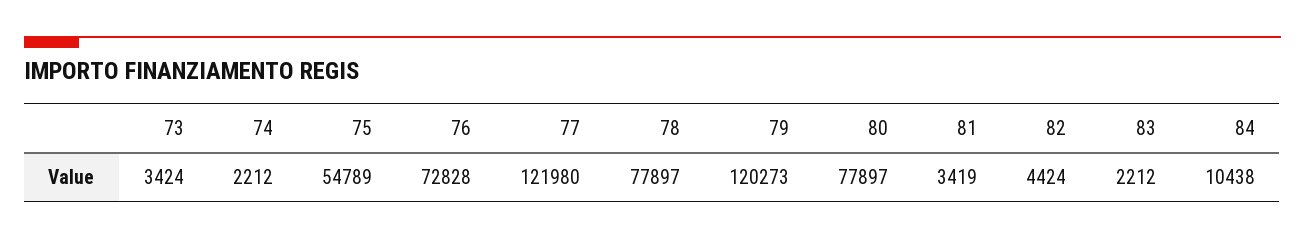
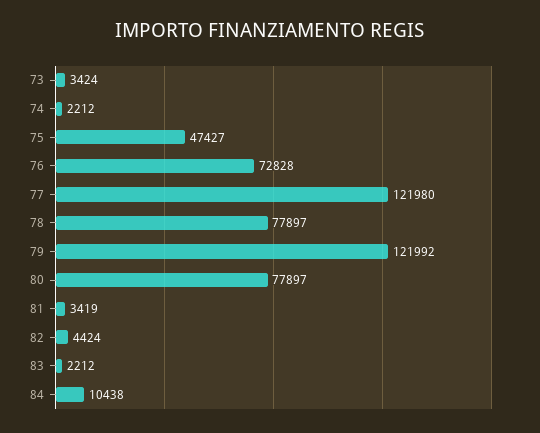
75: 54789 -> 47427
79: 120273 -> 121992

